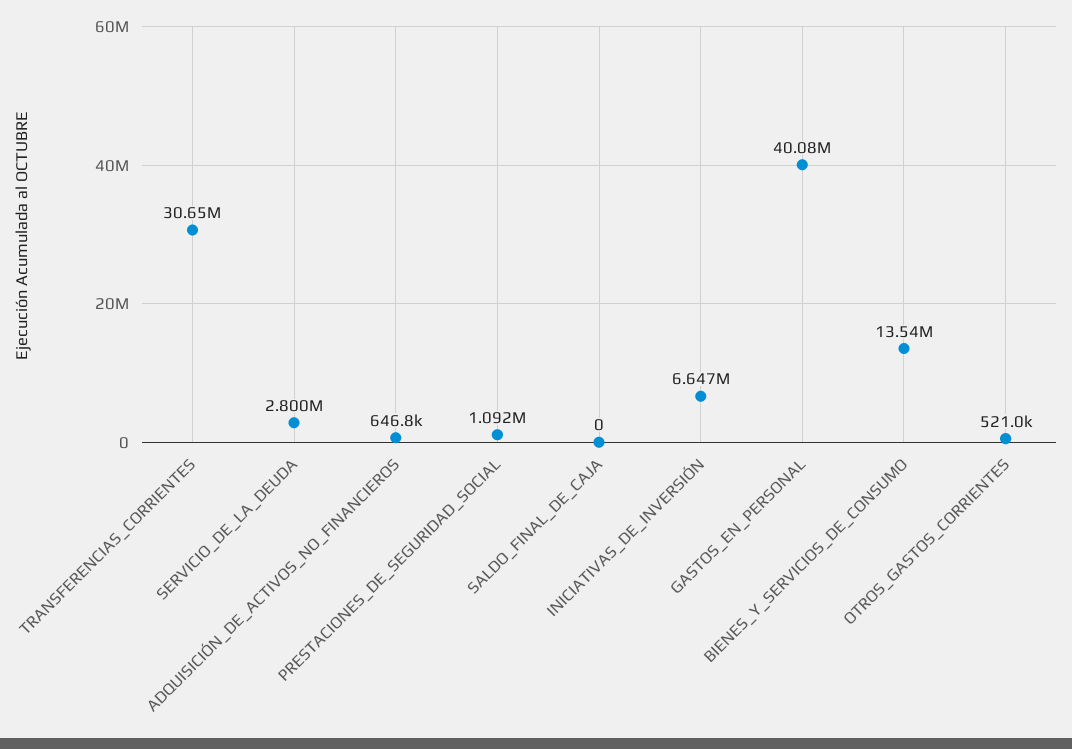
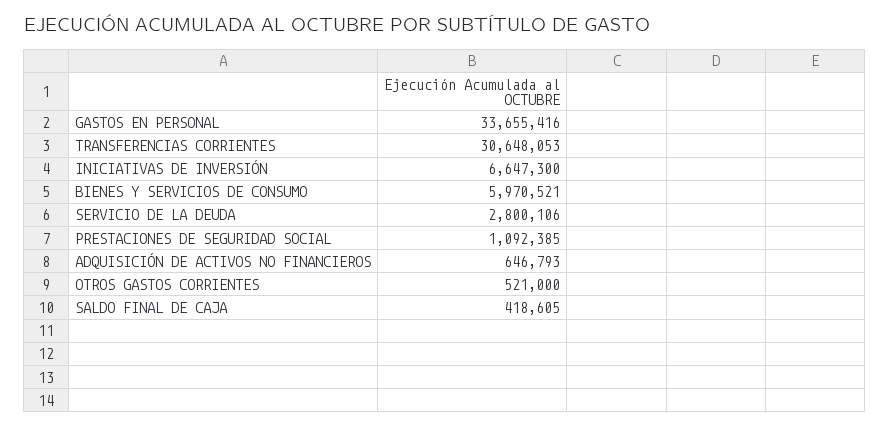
SALDO_FINAL_DE_CAJA: 0 -> 418605
GASTOS_EN_PERSONAL: 40080000 -> 33655416
BIENES_Y_SERVICIOS_DE_CONSUMO: 13540000 -> 5970521

